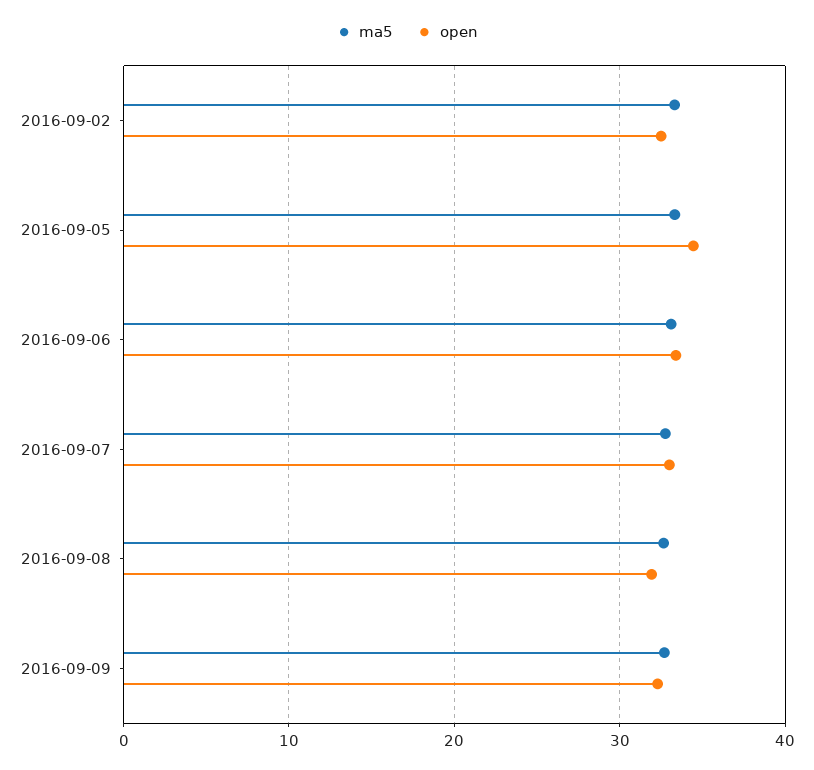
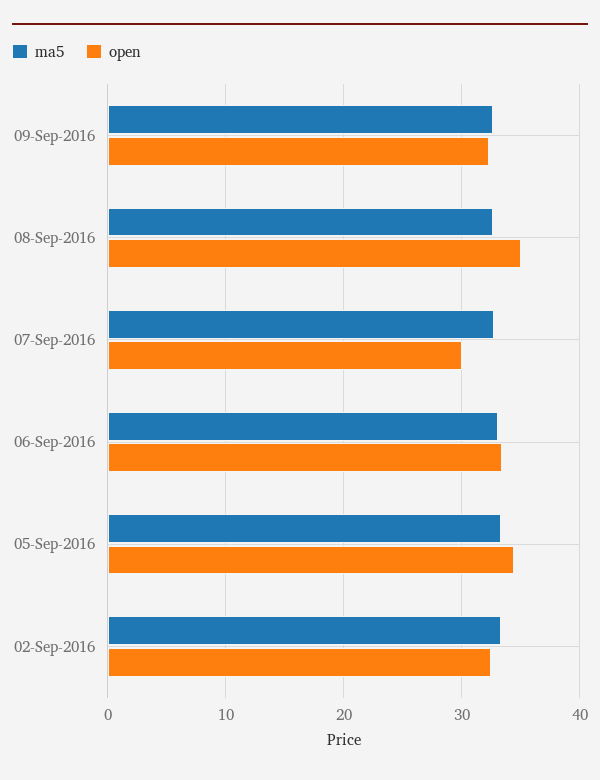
open, 2016-09-07: 33 -> 30
open, 2016-09-08: 32 -> 35

